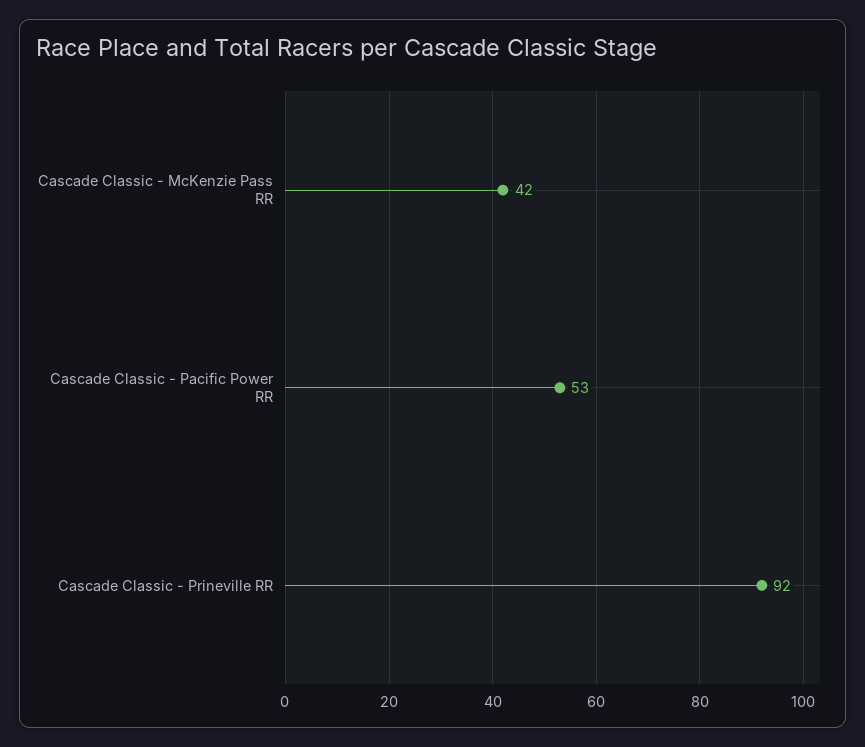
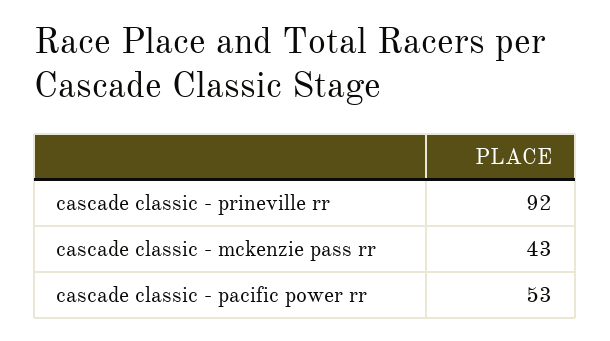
Cascade Classic - McKenzie Pass RR: 42 -> 43

